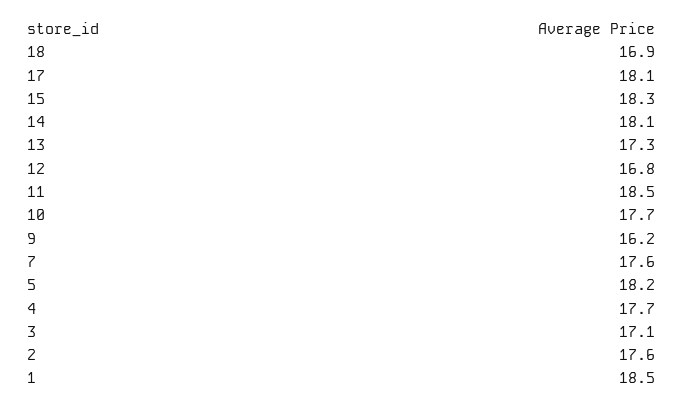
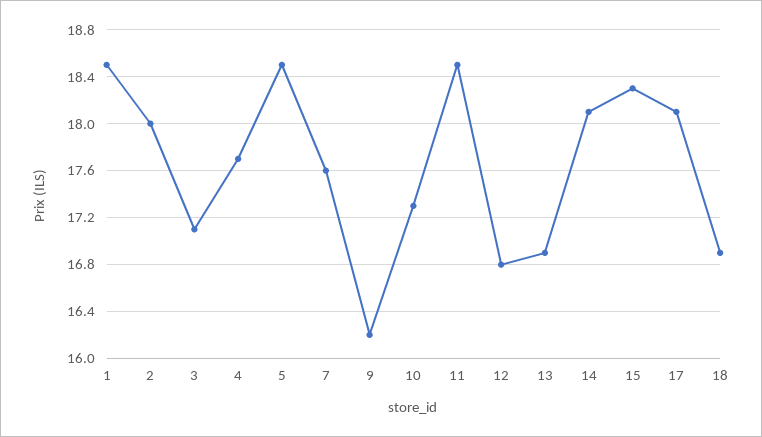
13: 17.3 -> 16.9
10: 17.7 -> 17.3
5: 18.2 -> 18.5
2: 17.6 -> 18

